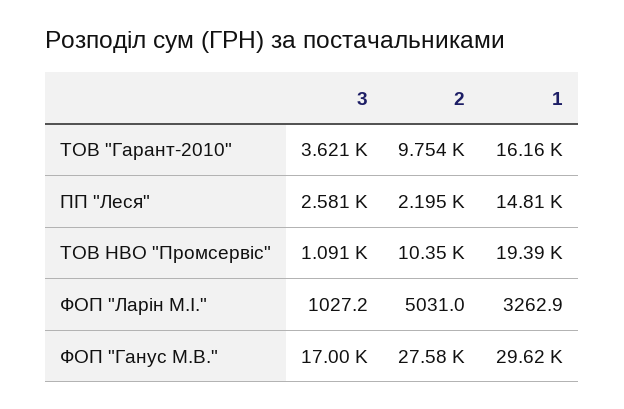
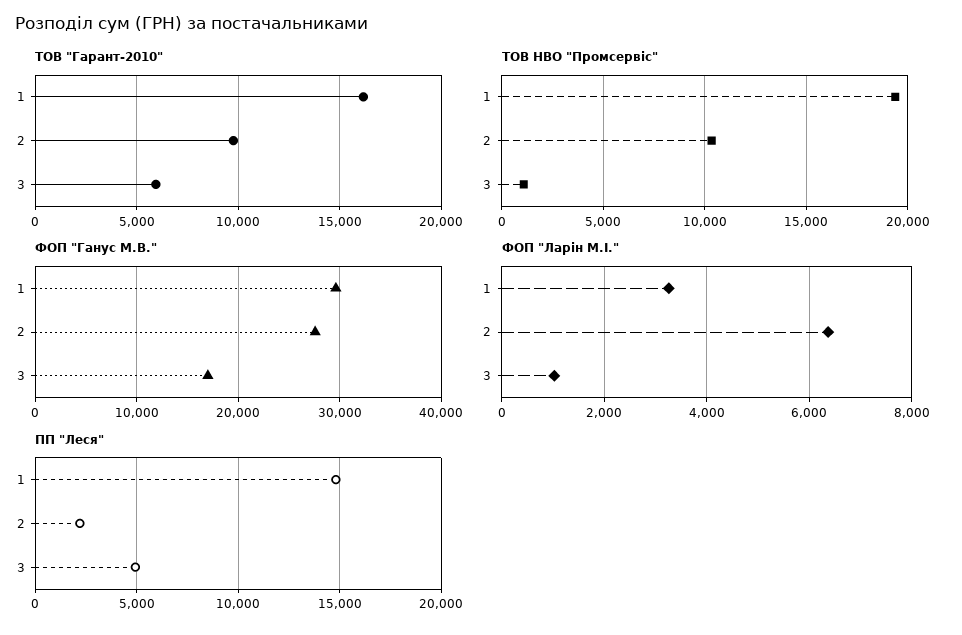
ТОВ "Гарант-2010", 3: 3621 -> 6000
ПП "Леся", 3: 2581 -> 5000
ФОП "Ларін М.І.", 2: 5031 -> 6400

